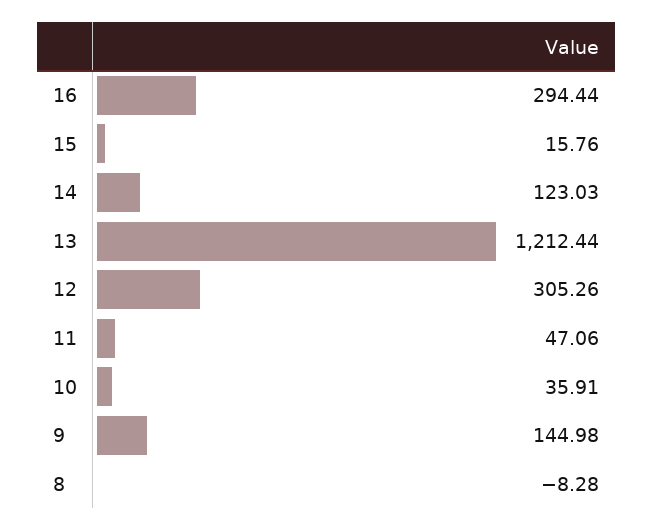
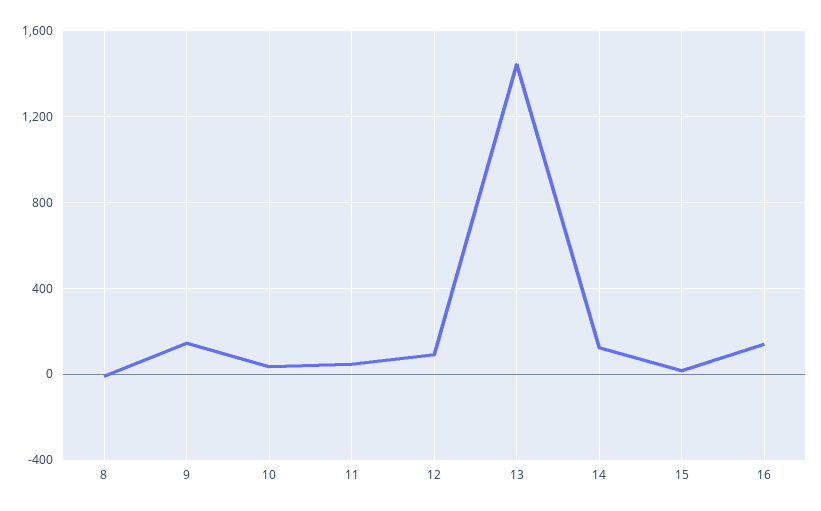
16: 294.44 -> 150
13: 1212.44 -> 1450
12: 305.26 -> 100

